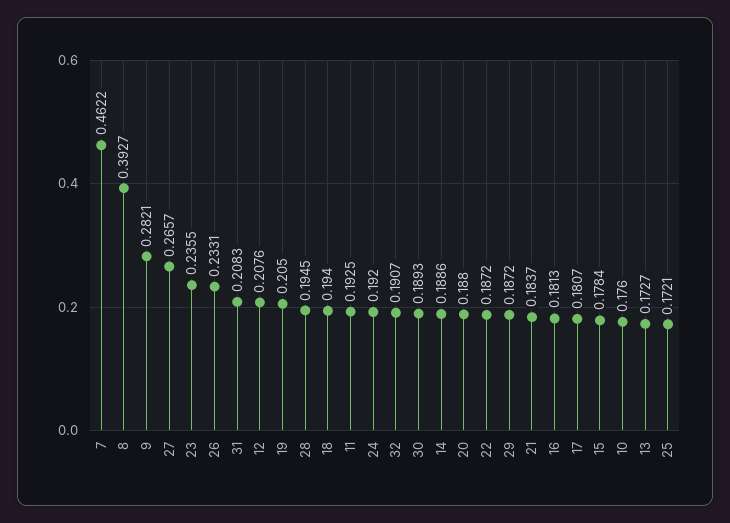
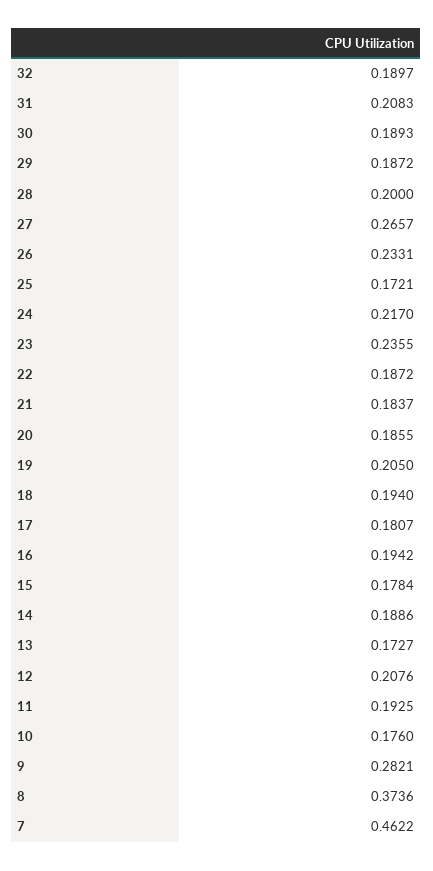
8: 0.3927 -> 0.3736
28: 0.1945 -> 0.2
24: 0.192 -> 0.217
32: 0.1907 -> 0.1897
20: 0.188 -> 0.1855
16: 0.1813 -> 0.1942

